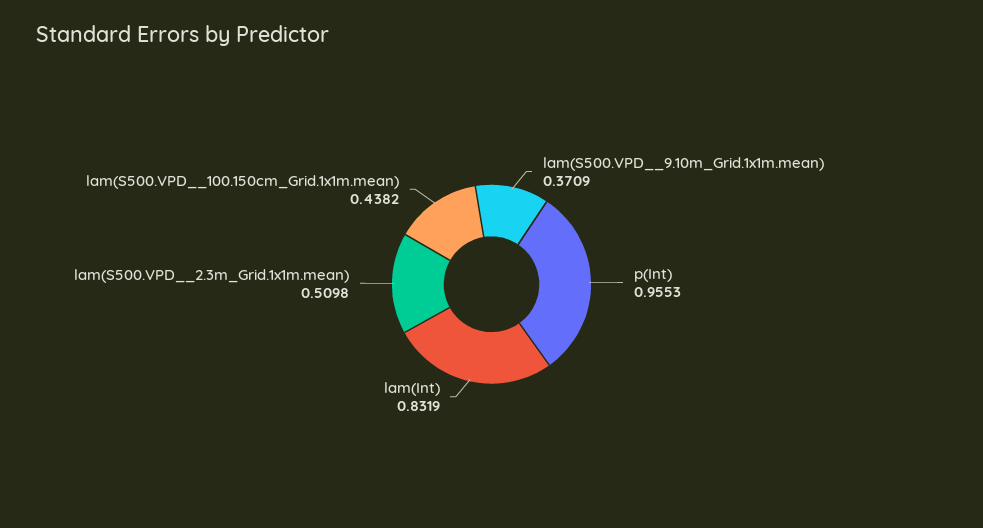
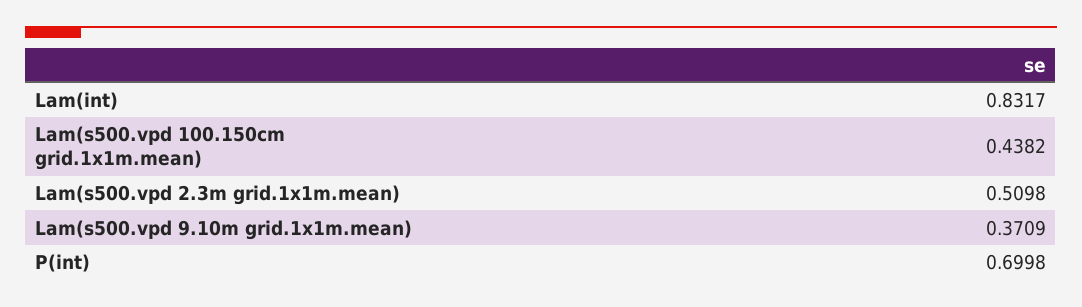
p(Int): 0.9553 -> 0.6998
lam(Int): 0.8319 -> 0.8317

